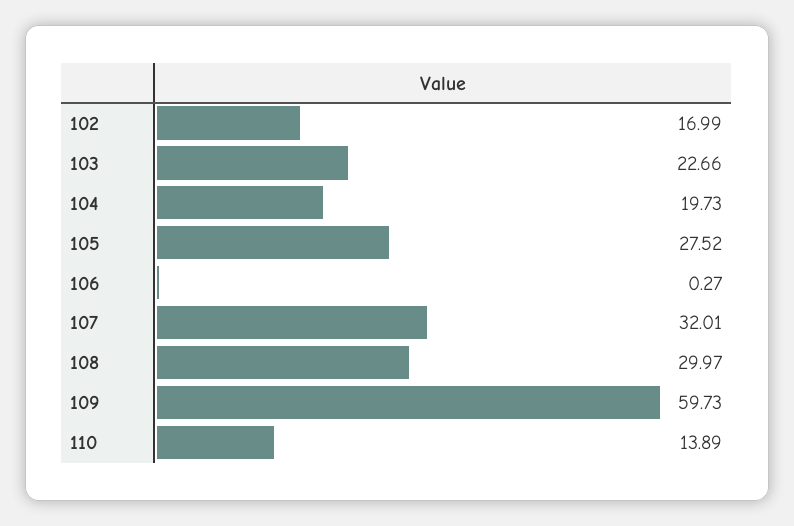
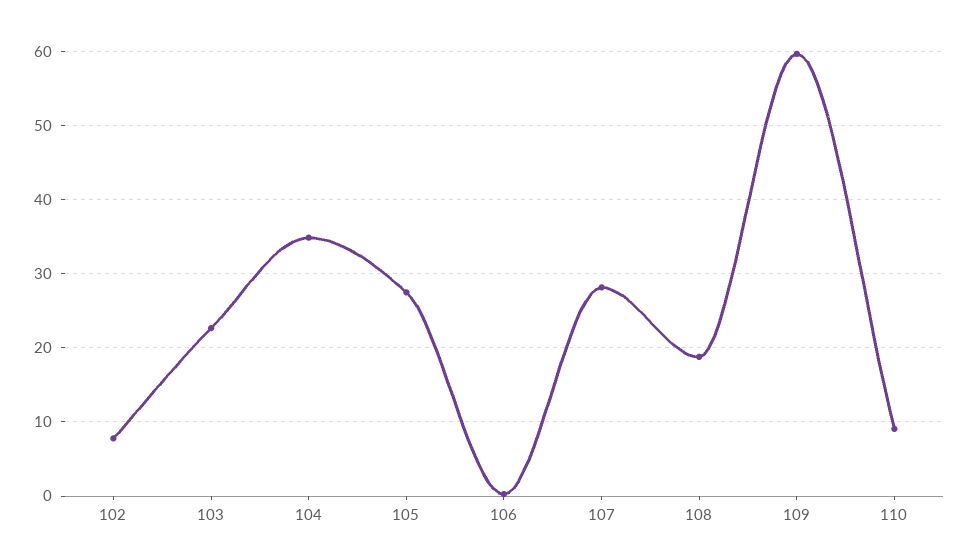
102: 16.99 -> 8
104: 19.73 -> 35
107: 32.01 -> 28
108: 29.97 -> 19
110: 13.89 -> 9

